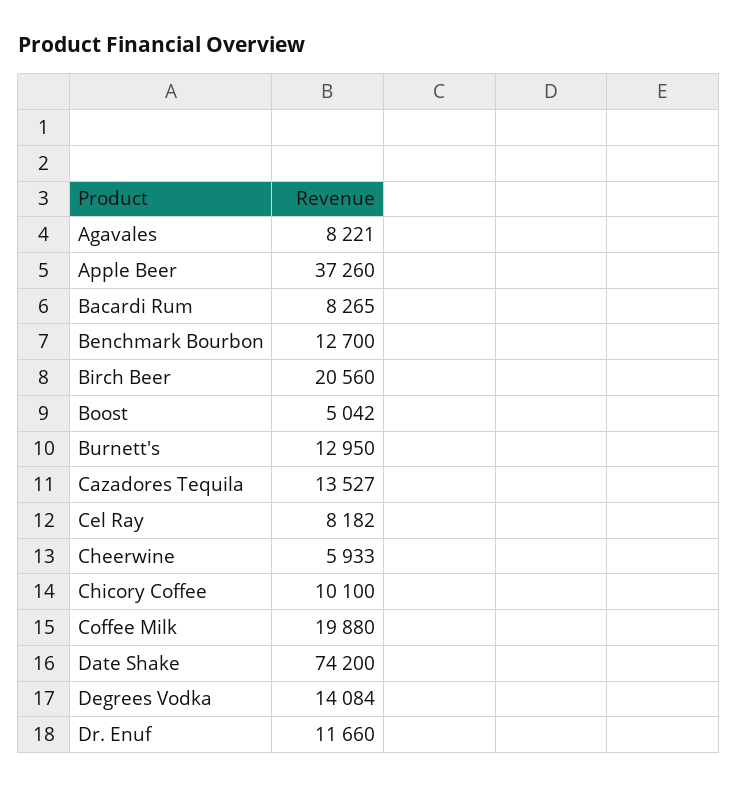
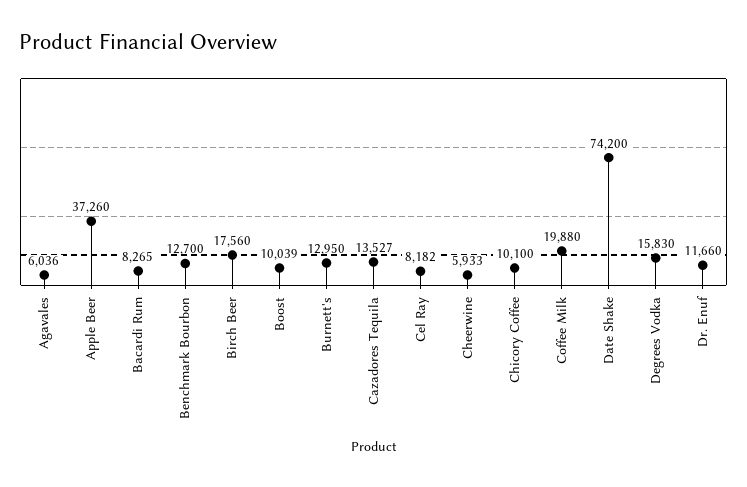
Agavales: 8221 -> 6036
Birch Beer: 20560 -> 17560
Boost: 5042 -> 10039
Degrees Vodka: 14084 -> 15830

